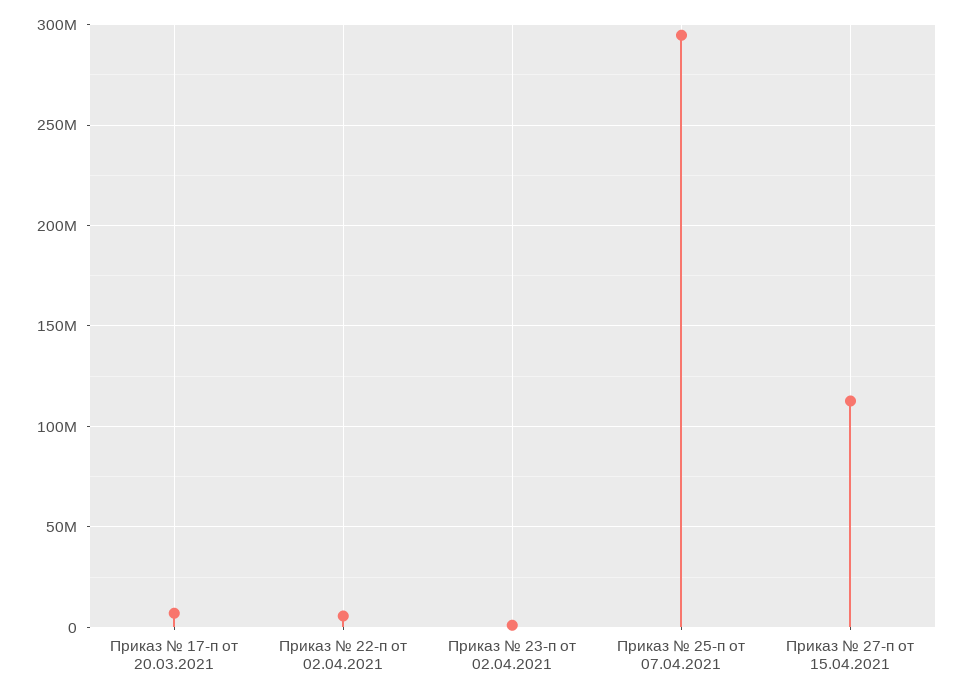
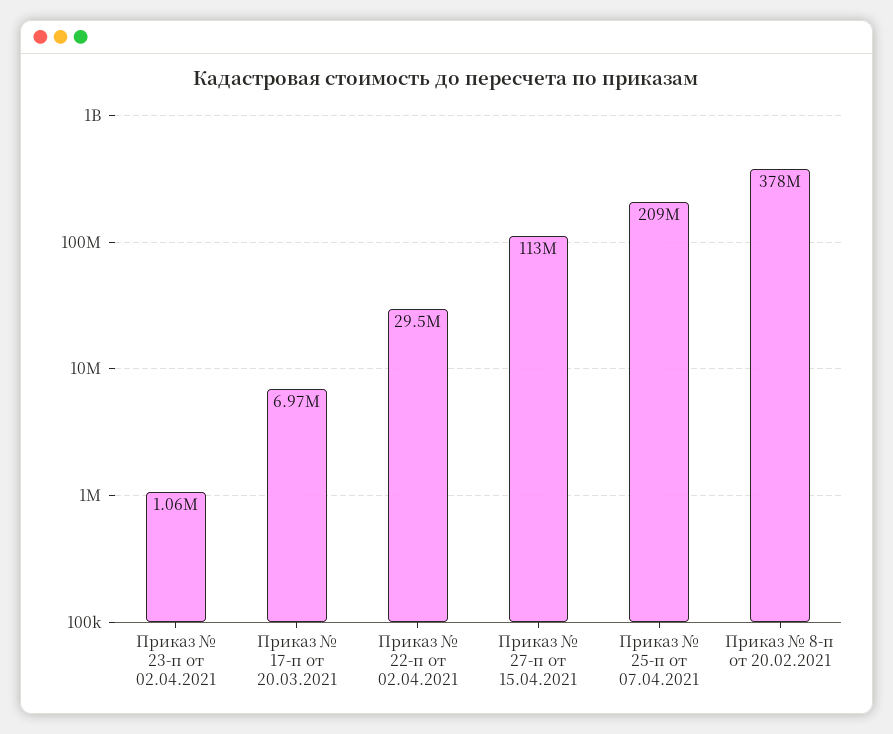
Приказ № 22-п от 02.04.2021: 5000000 -> 29500000
Приказ № 25-п от 07.04.2021: 295000000 -> 209000000
Приказ № 8-п от 20.02.2021: none -> 378000000

